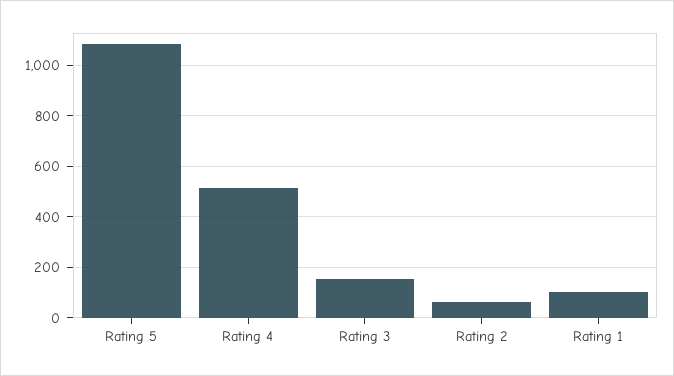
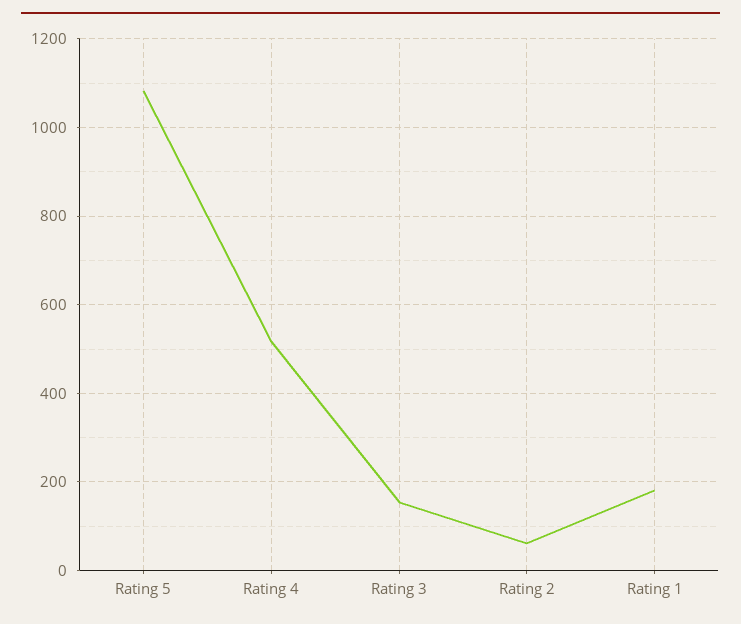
Rating 1: 100 -> 180

